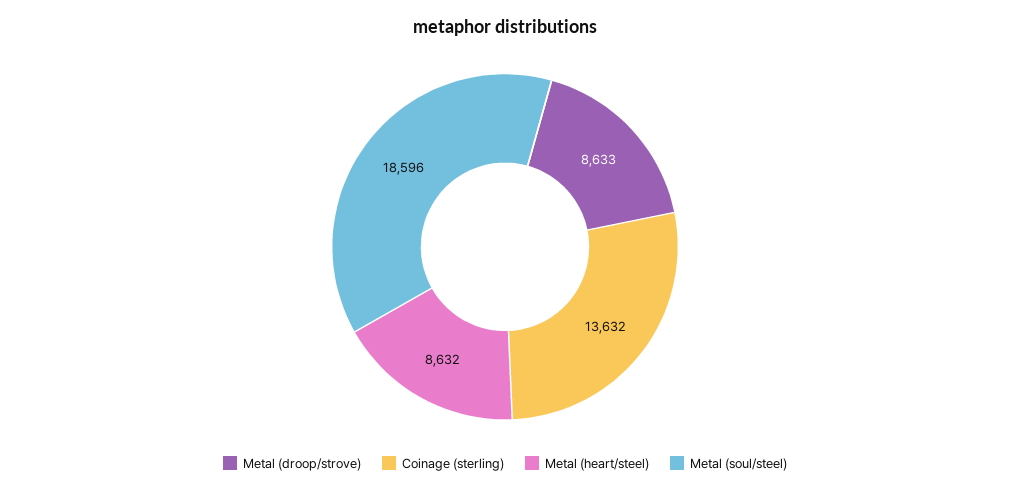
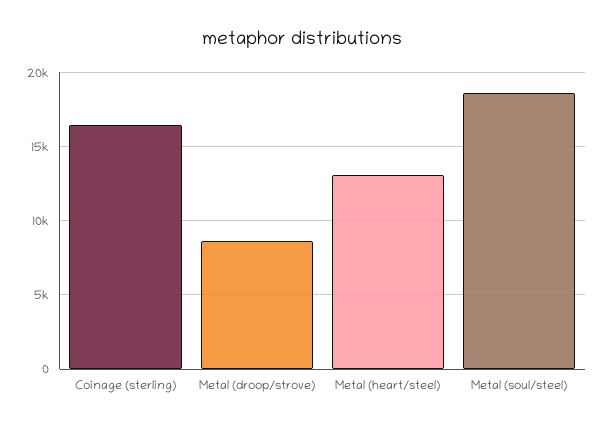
Coinage (sterling): 13632 -> 16500
Metal (heart/steel): 8632 -> 13000

